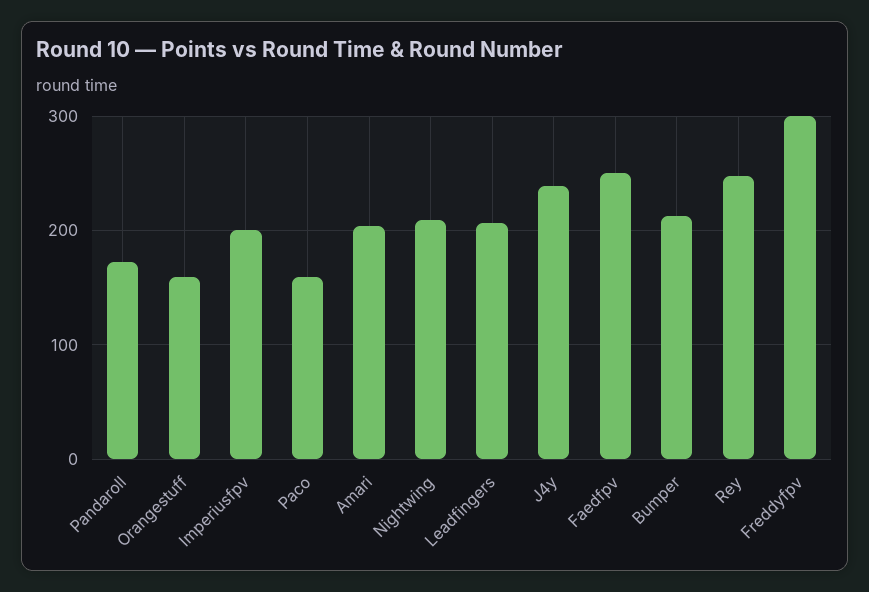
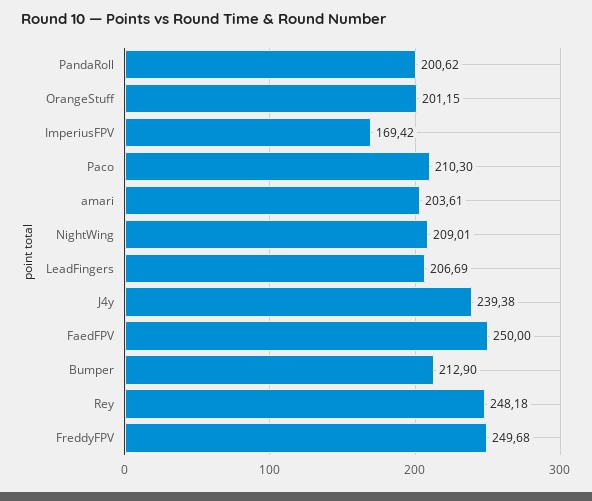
Pandaroll: 170 -> 200.62
Orangestuff: 160 -> 201.15
Imperiusfpv: 200 -> 169.42
Paco: 160 -> 210.3
Freddyfpv: 300 -> 249.68

